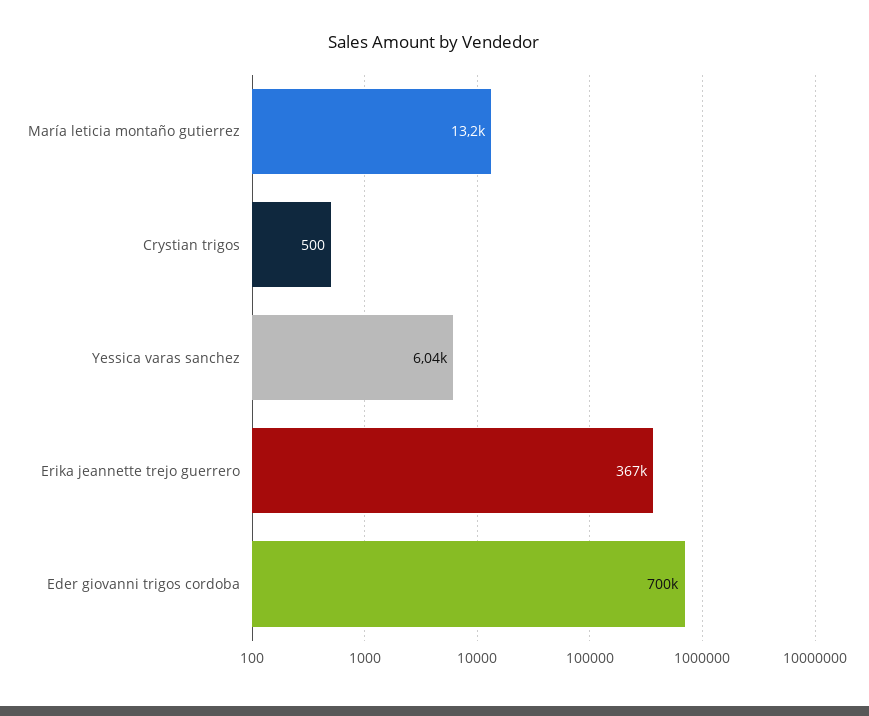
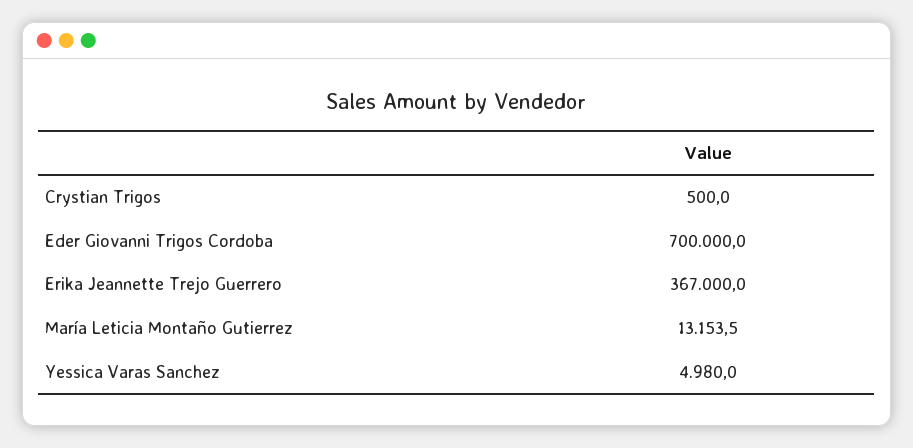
Yessica varas sanchez: 6040 -> 4980

